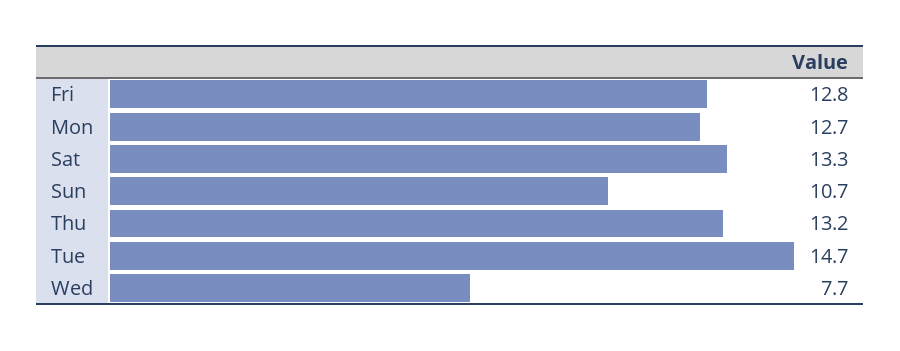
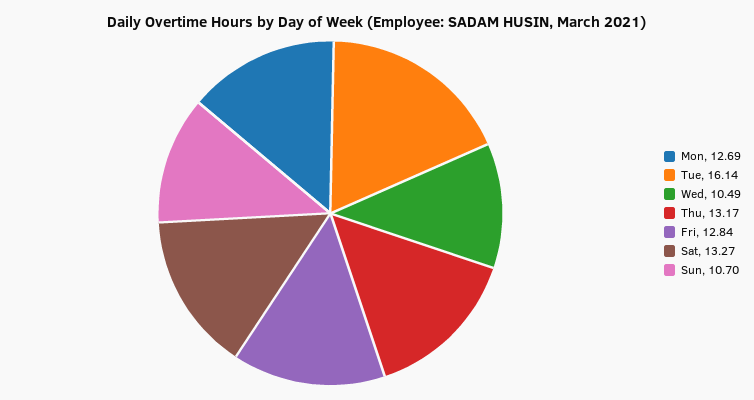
Tue: 14.7 -> 16.14
Wed: 7.7 -> 10.49

